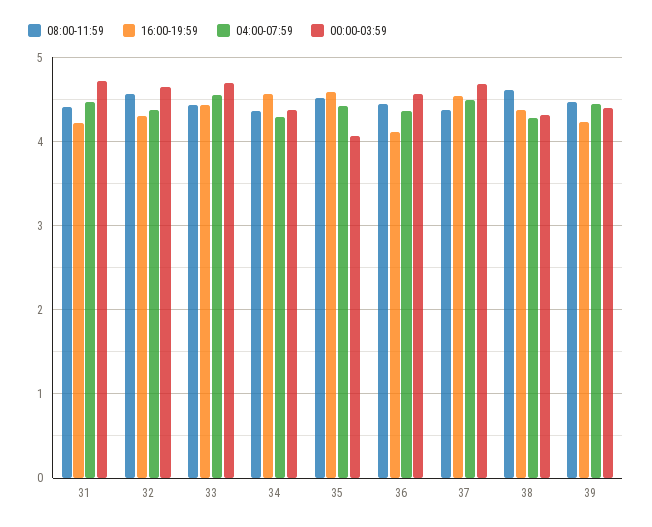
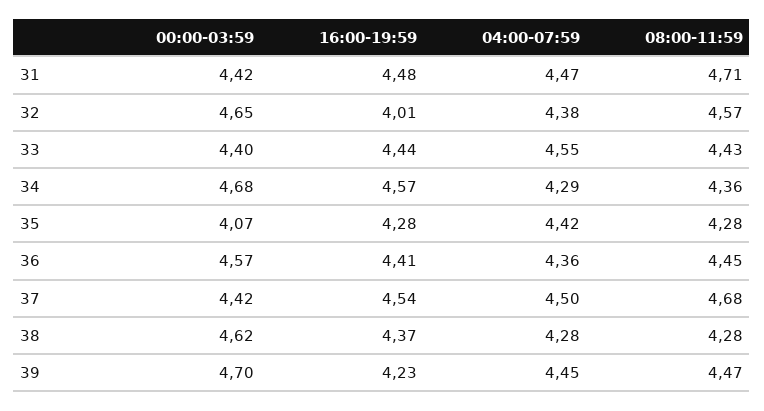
08:00-11:59, 31: 4.4 -> 4.71
16:00-19:59, 31: 4.2 -> 4.48
00:00-03:59, 31: 4.7 -> 4.42
16:00-19:59, 32: 4.3 -> 4.01
00:00-03:59, 33: 4.7 -> 4.4
00:00-03:59, 34: 4.4 -> 4.68
08:00-11:59, 35: 4.5 -> 4.28
16:00-19:59, 35: 4.6 -> 4.28
16:00-19:59, 36: 4.1 -> 4.41
08:00-11:59, 37: 4.4 -> 4.68
00:00-03:59, 37: 4.7 -> 4.42
08:00-11:59, 38: 4.6 -> 4.28
00:00-03:59, 38: 4.3 -> 4.62
00:00-03:59, 39: 4.4 -> 4.7

